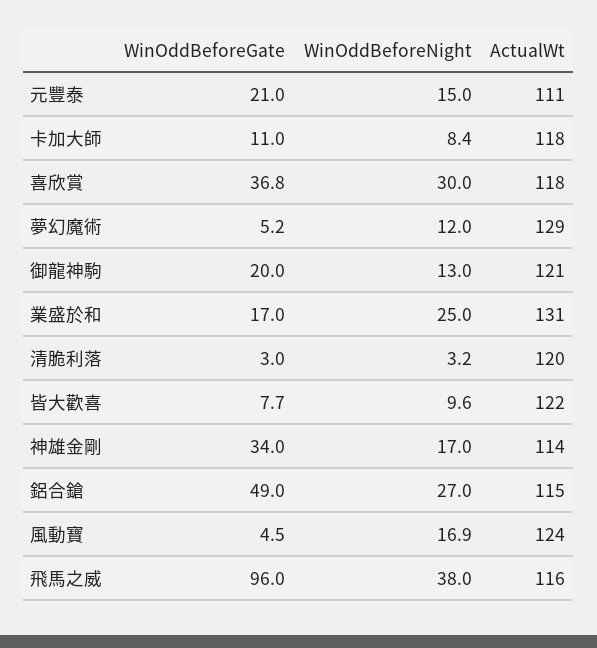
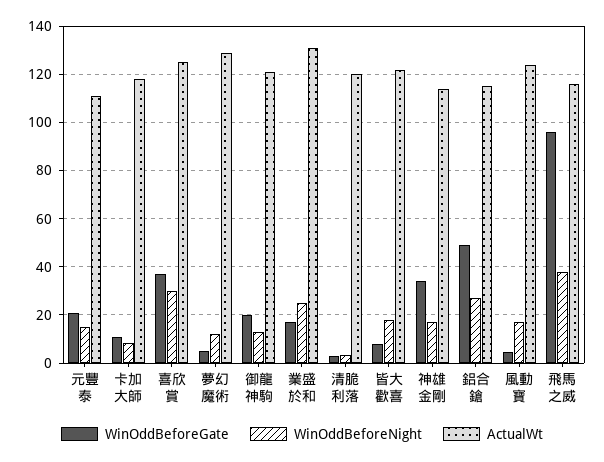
ActualWt, 喜欣賞: 118 -> 125
WinOddBeforeNight, 皆大歡喜: 9.6 -> 17.5

